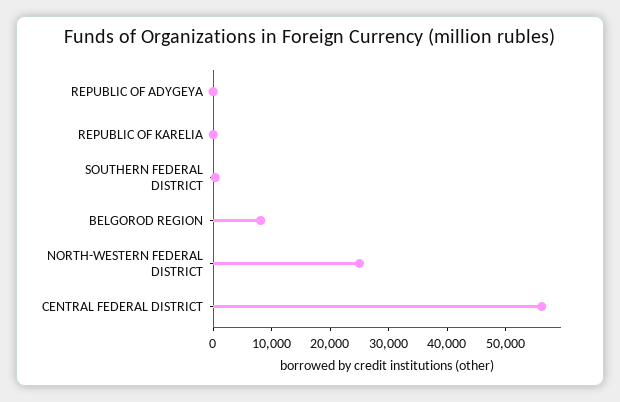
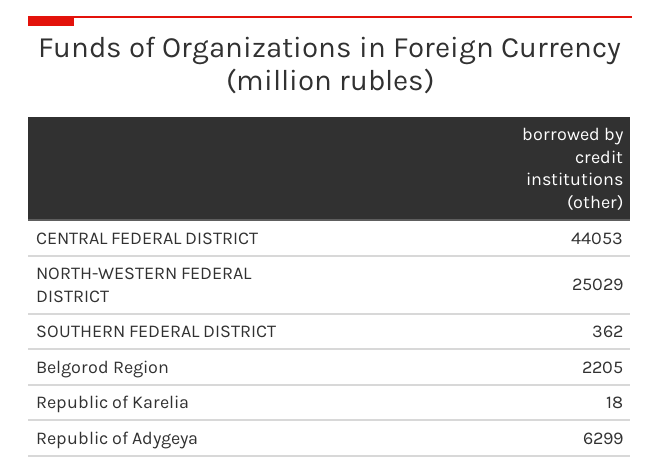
REPUBLIC OF ADYGEYA: 0 -> 6299
BELGOROD REGION: 8000 -> 2205
CENTRAL FEDERAL DISTRICT: 56000 -> 44053

